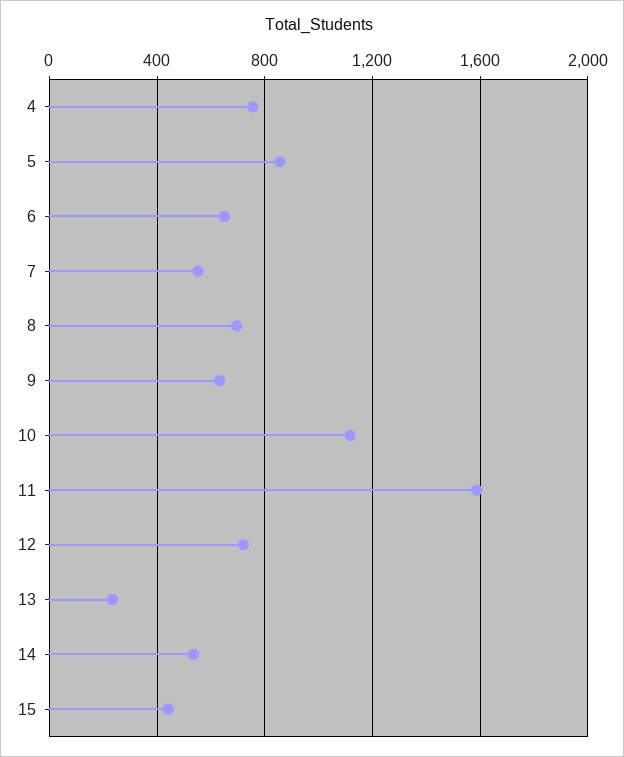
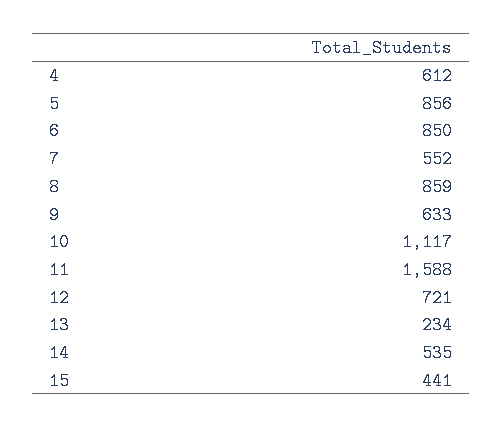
4: 750 -> 612
6: 650 -> 850
8: 700 -> 859

